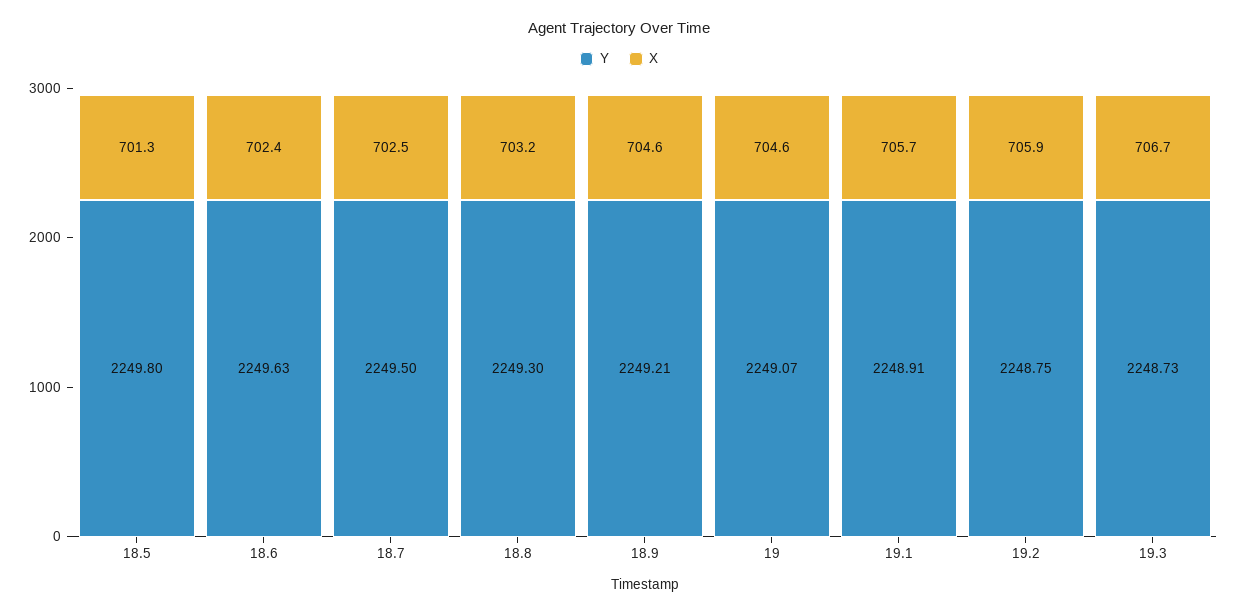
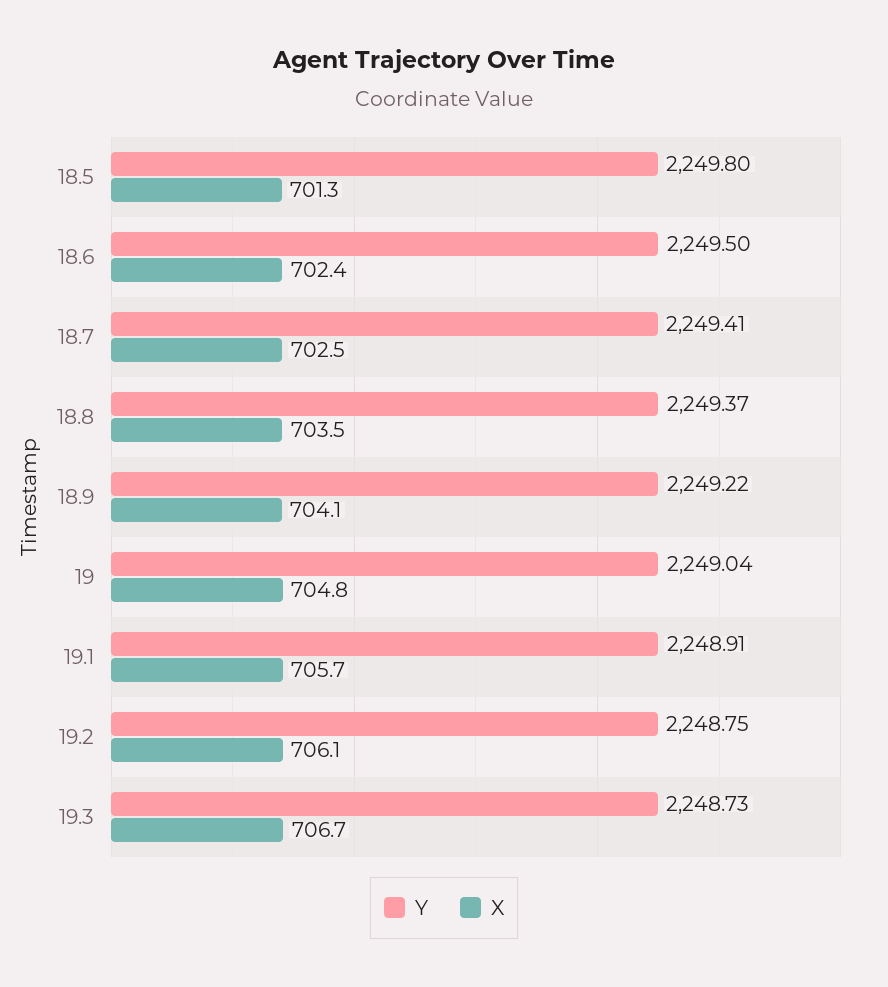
Y, 18.6: 2249.63 -> 2249.5
Y, 18.7: 2249.5 -> 2249.41
Y, 18.8: 2249.3 -> 2249.37
X, 18.8: 703.2 -> 703.5
Y, 18.9: 2249.21 -> 2249.22
X, 18.9: 704.6 -> 704.1
Y, 19: 2249.07 -> 2249.04
X, 19: 704.6 -> 704.8
X, 19.2: 705.9 -> 706.1

